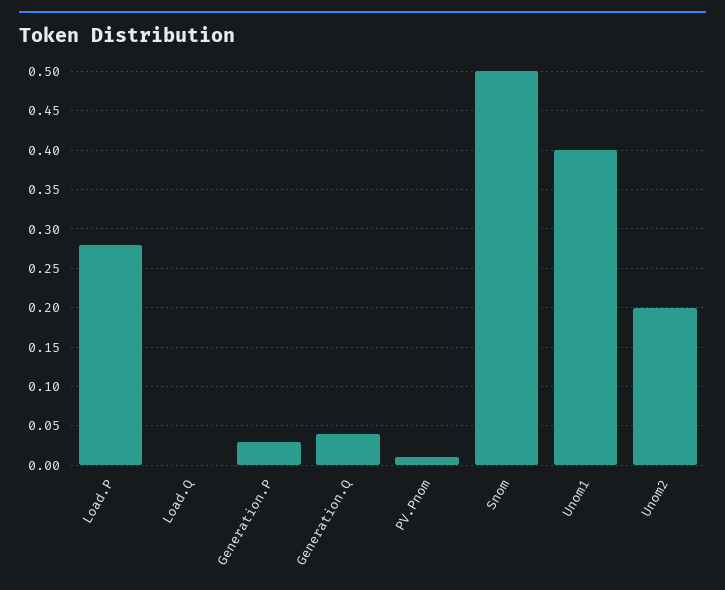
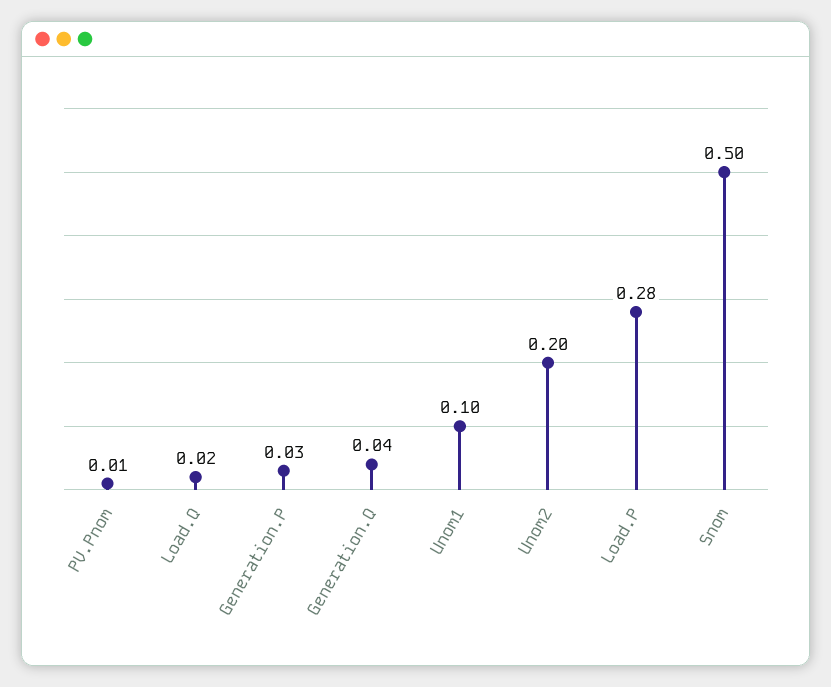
Load.Q: 0 -> 0.02
Unom1: 0.4 -> 0.1

